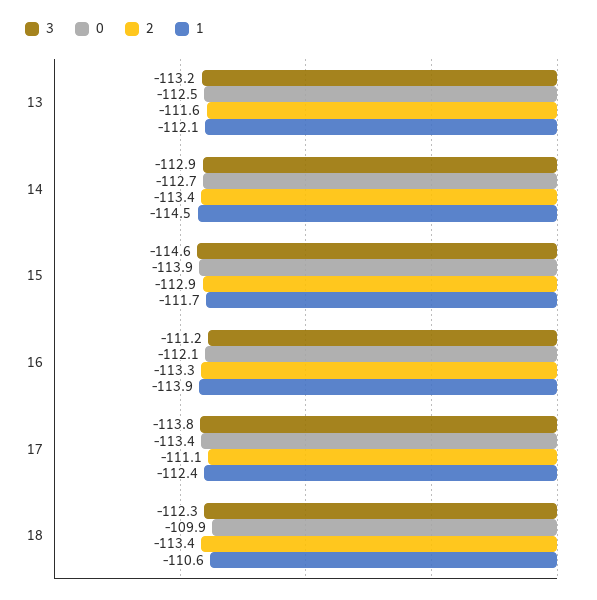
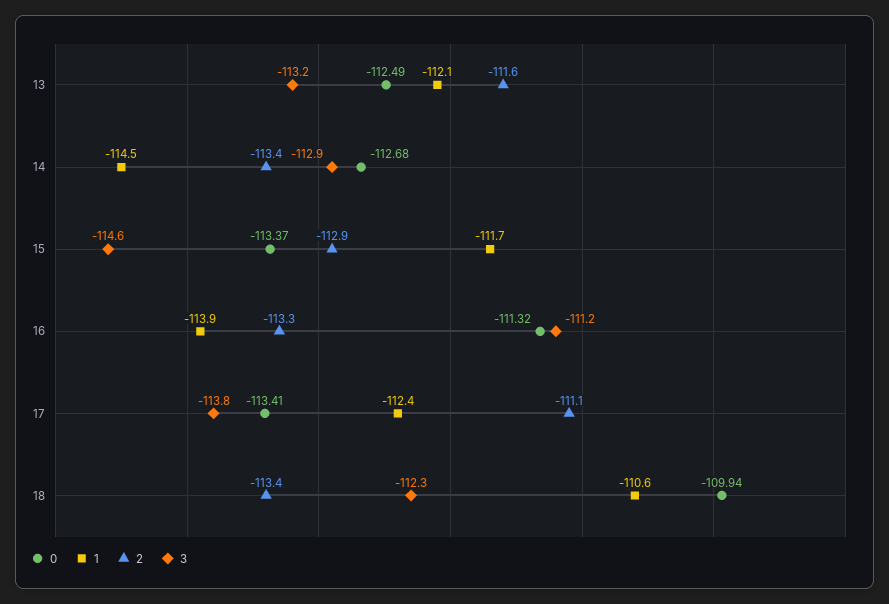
0, 15: -113.9 -> -113.37
0, 16: -112.1 -> -111.32

